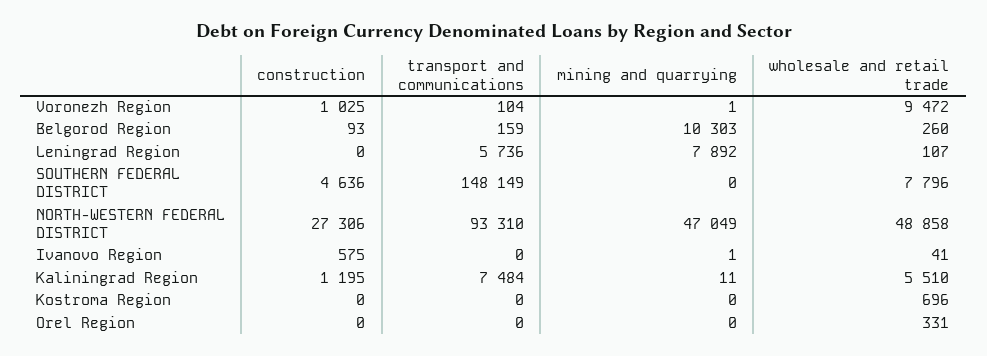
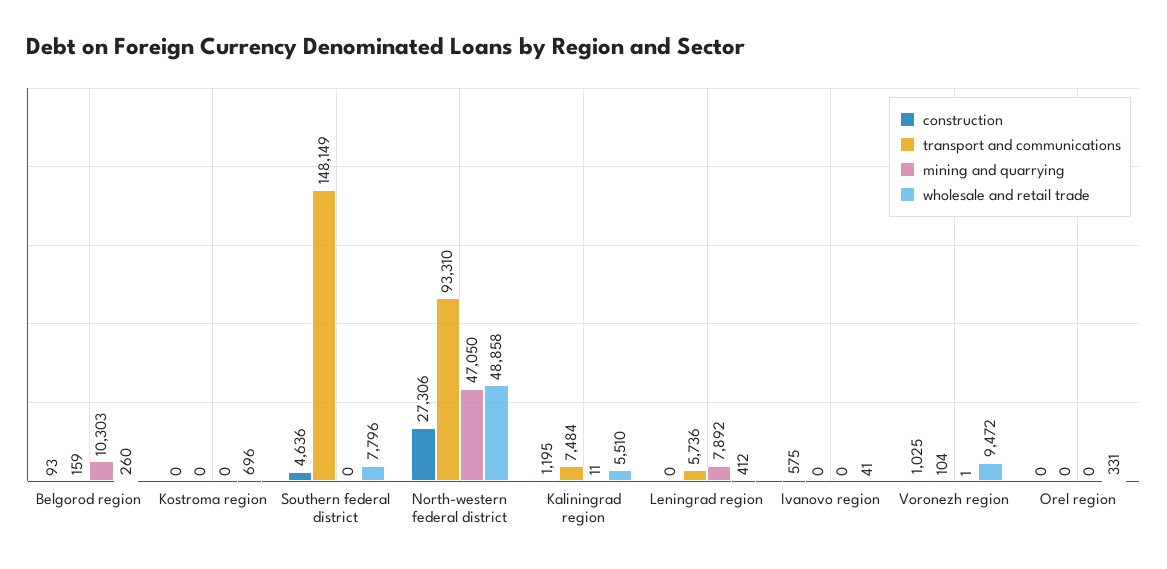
wholesale and retail trade, Leningrad Region: 107 -> 412
mining and quarrying, NORTH-WESTERN FEDERAL DISTRICT: 47049 -> 47050
mining and quarrying, Ivanovo Region: 1 -> 0

